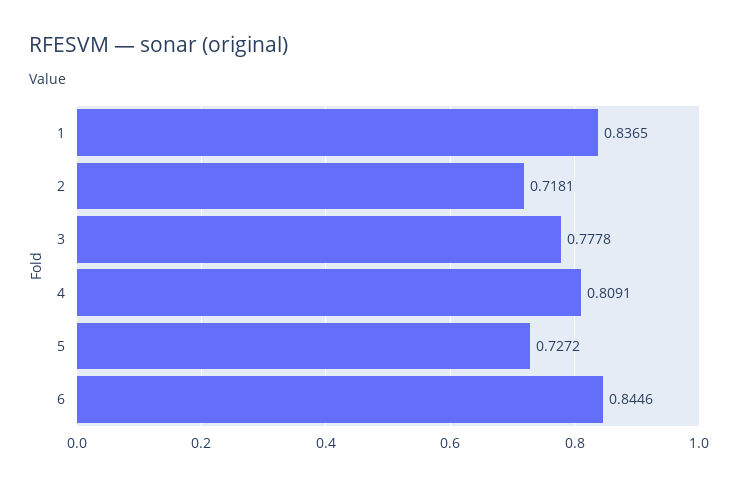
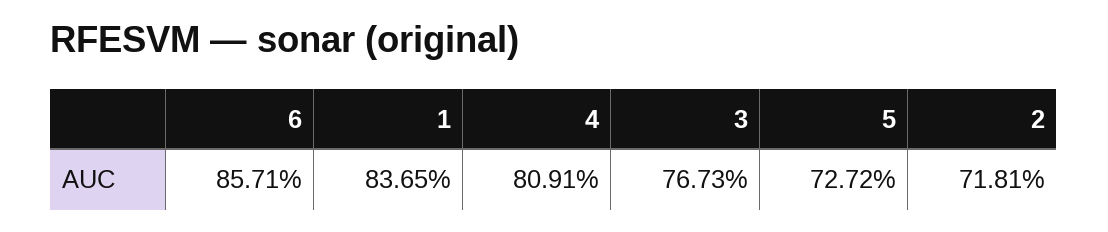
3: 0.7778 -> 0.7673
6: 0.8446 -> 0.8571

